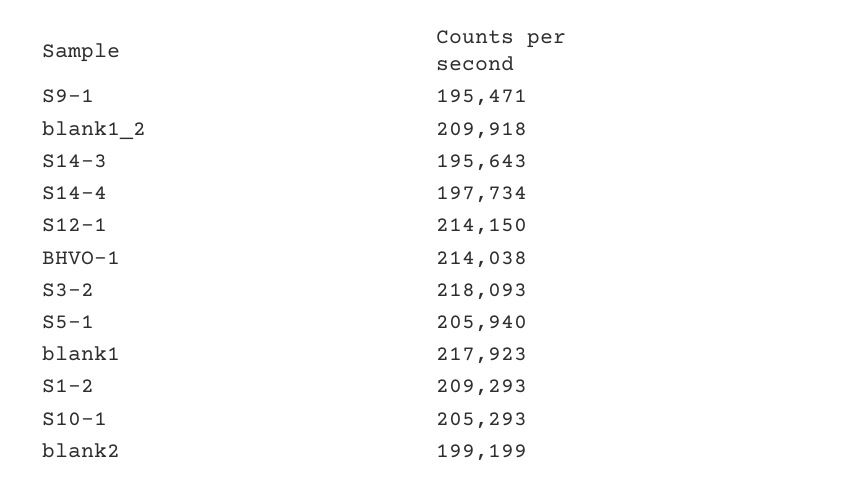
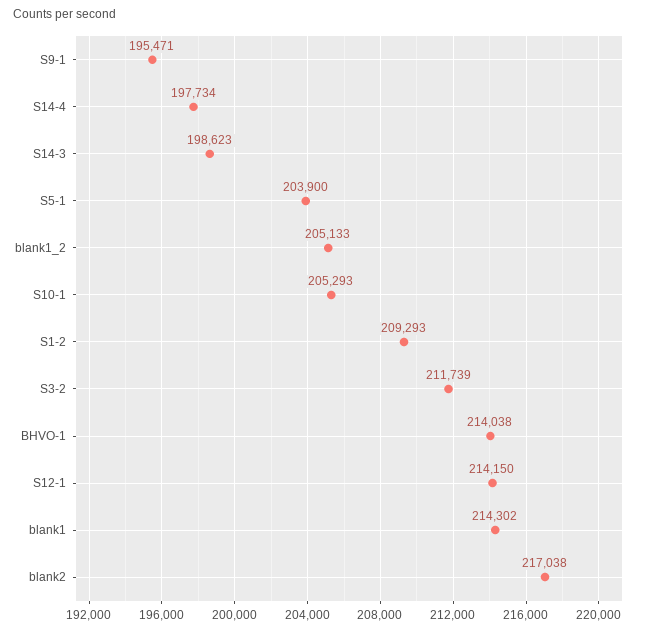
blank1_2: 209918 -> 205133
S14-3: 195643 -> 198623
S3-2: 218093 -> 211739
S5-1: 205940 -> 203900
blank1: 217923 -> 214302
blank2: 199199 -> 217038

